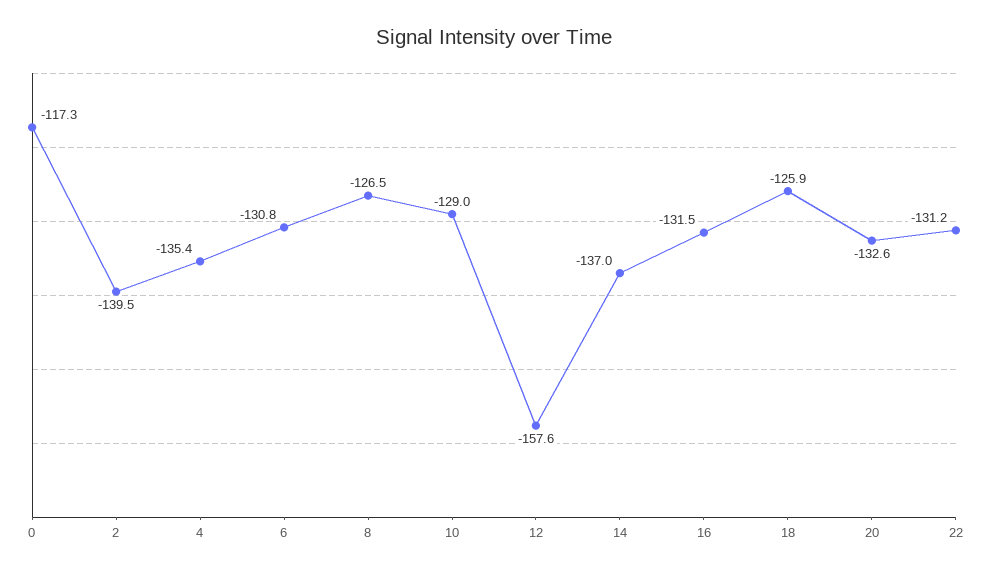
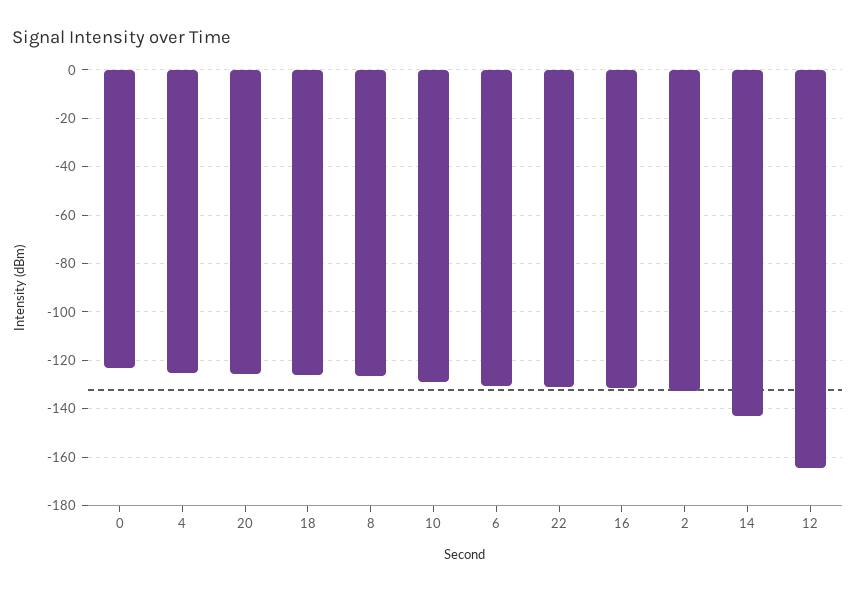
0: -117.3 -> -122.5
2: -139.5 -> -132.5
4: -135.4 -> -125
12: -157.6 -> -165
14: -137 -> -142.5
20: -132.6 -> -125

